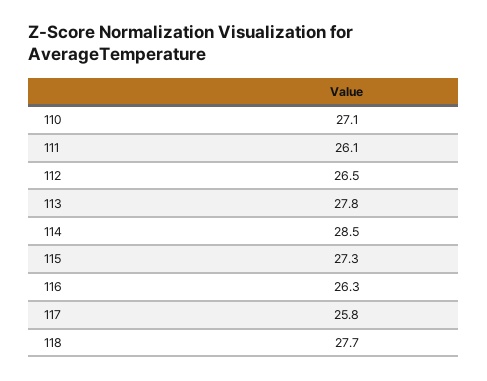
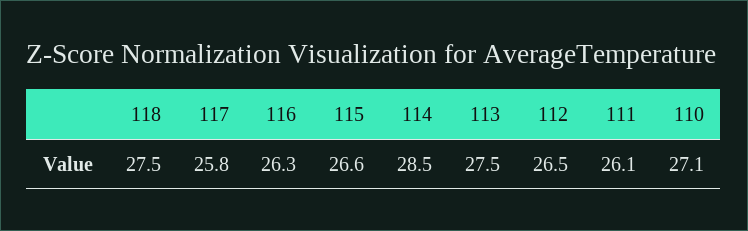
113: 27.8 -> 27.5
115: 27.3 -> 26.6
118: 27.7 -> 27.5

